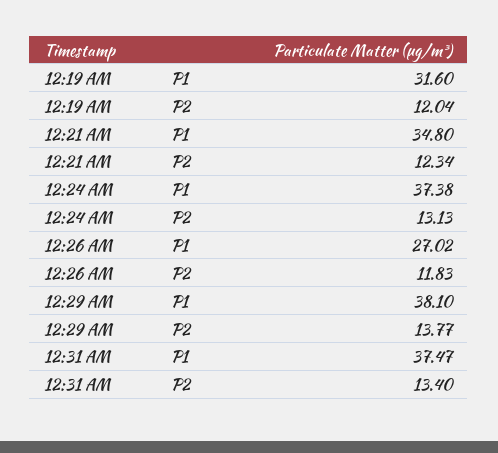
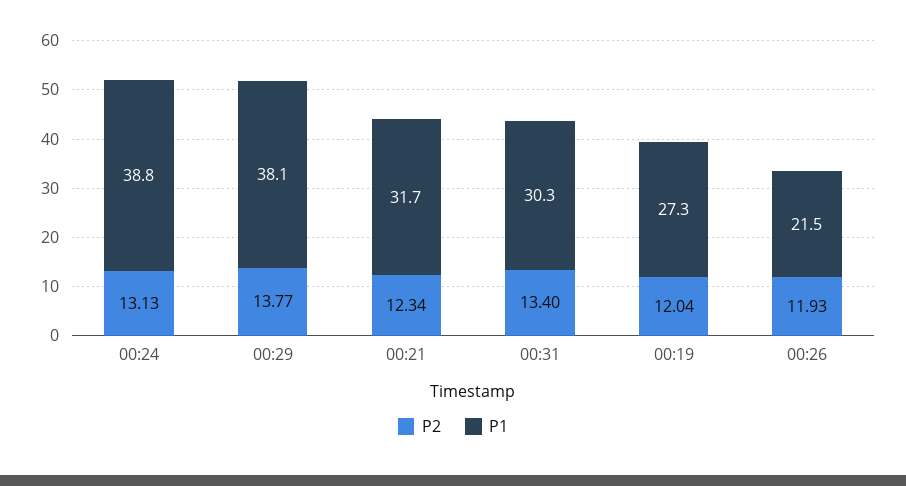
P1, 12:19 AM: 31.6 -> 27.3
P1, 12:21 AM: 34.8 -> 31.7
P1, 12:24 AM: 37.38 -> 38.8
P1, 12:26 AM: 27.02 -> 21.5
P2, 12:26 AM: 11.83 -> 11.93
P1, 12:31 AM: 37.47 -> 30.3

